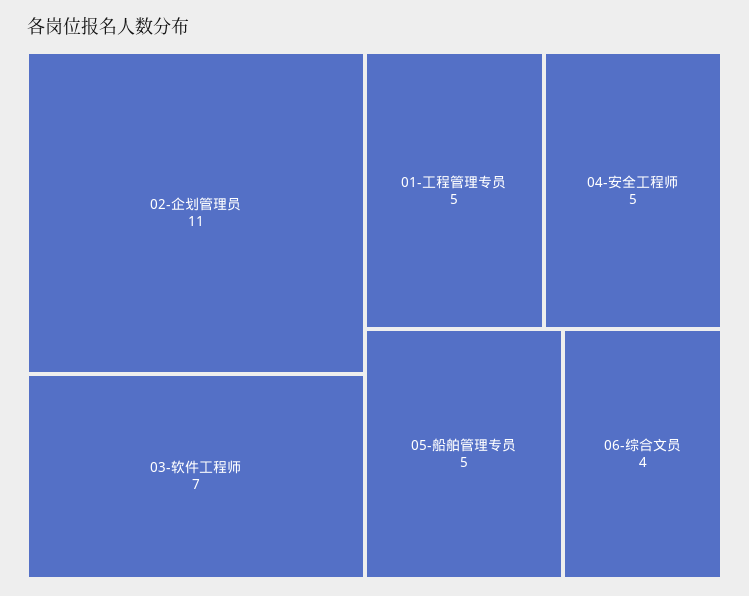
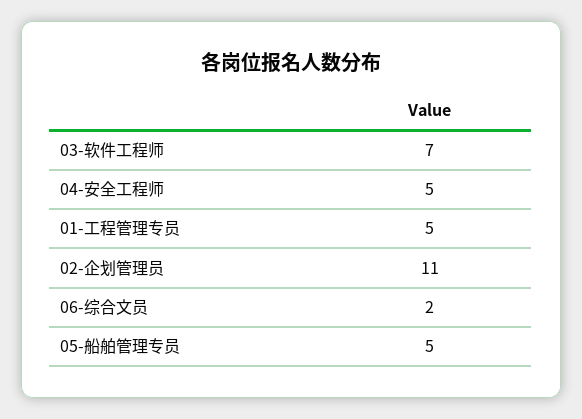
06-综合文员: 4 -> 2

